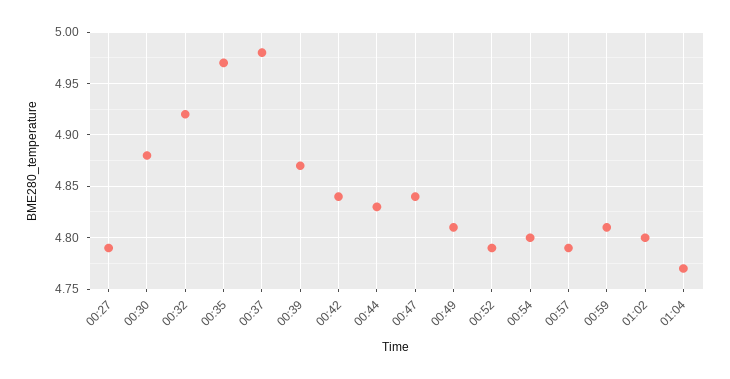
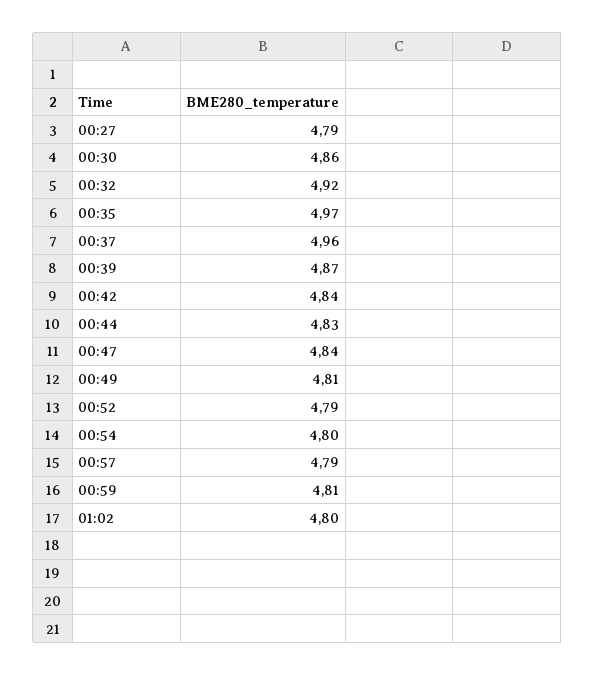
00:30: 4.88 -> 4.86
00:37: 4.98 -> 4.96
01:04: 4.77 -> none

